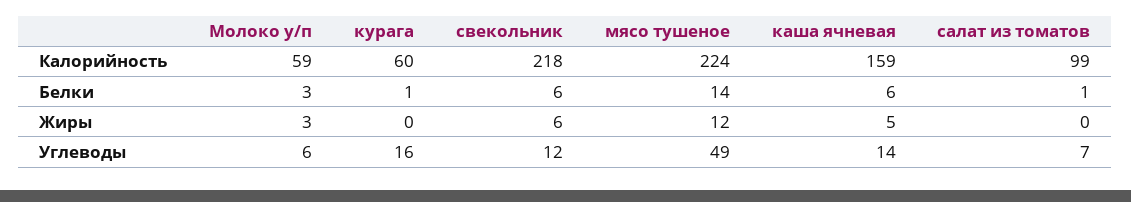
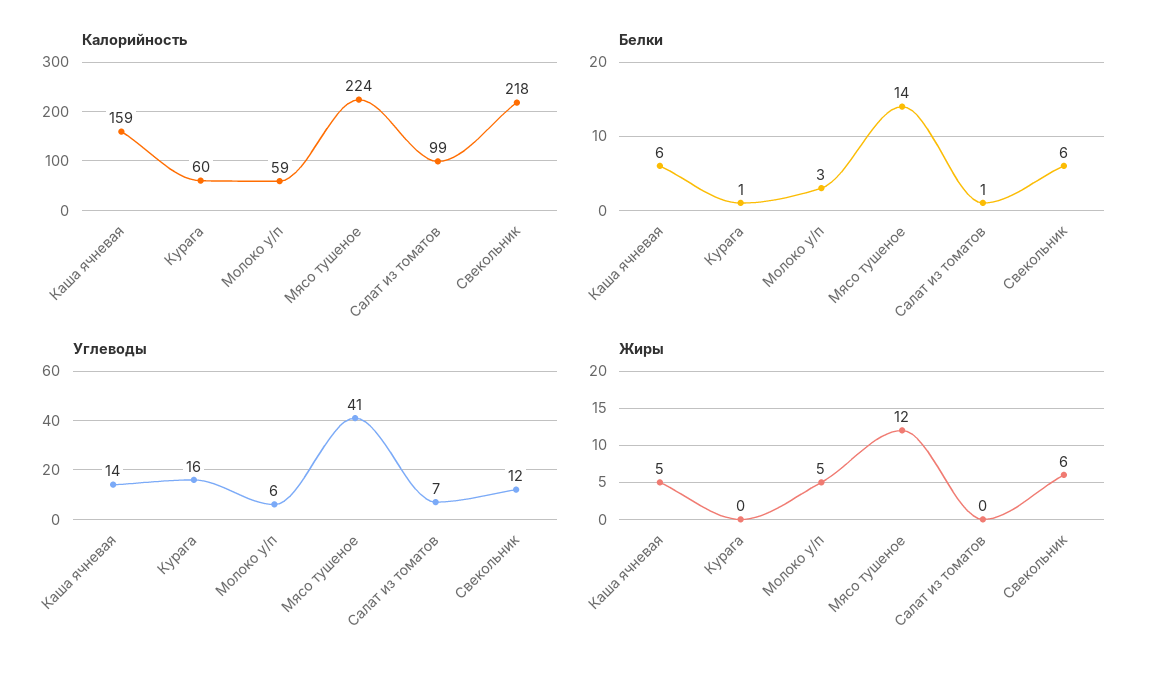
Жиры, Молоко у/п: 3 -> 5
Углеводы, мясо тушеное: 49 -> 41

